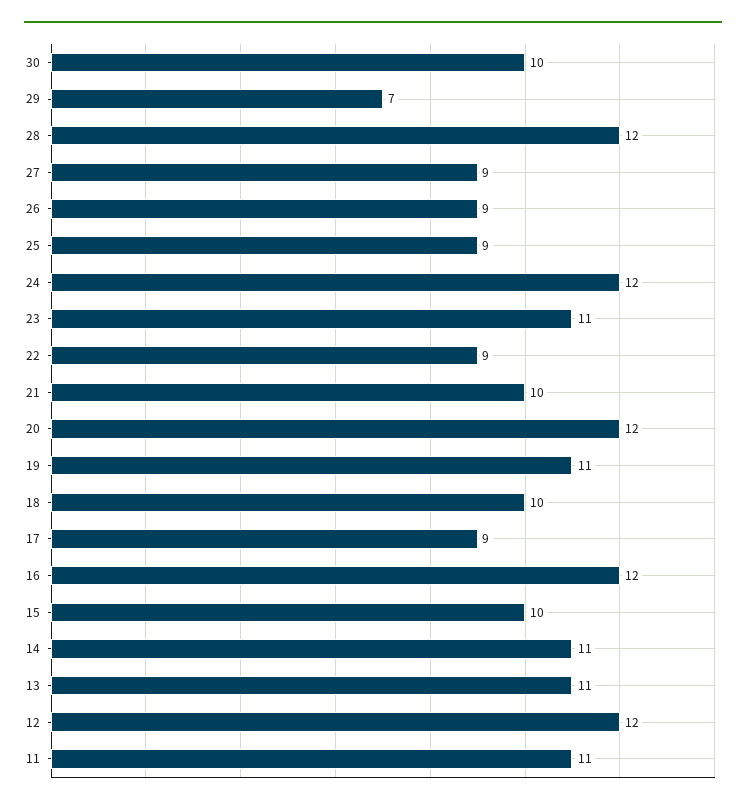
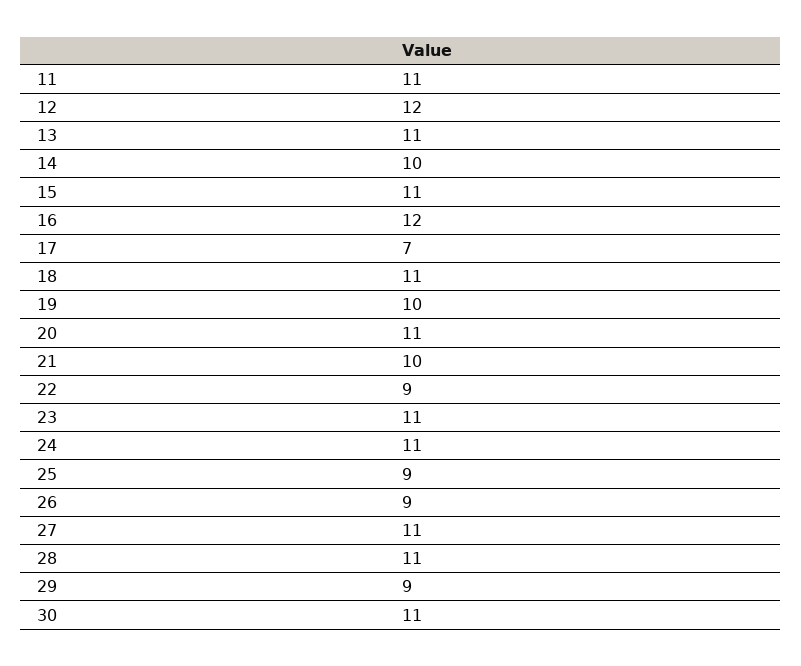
30: 10 -> 11
29: 7 -> 9
28: 12 -> 11
27: 9 -> 11
24: 12 -> 11
20: 12 -> 11
19: 11 -> 10
18: 10 -> 11
17: 9 -> 7
15: 10 -> 11
14: 11 -> 10

